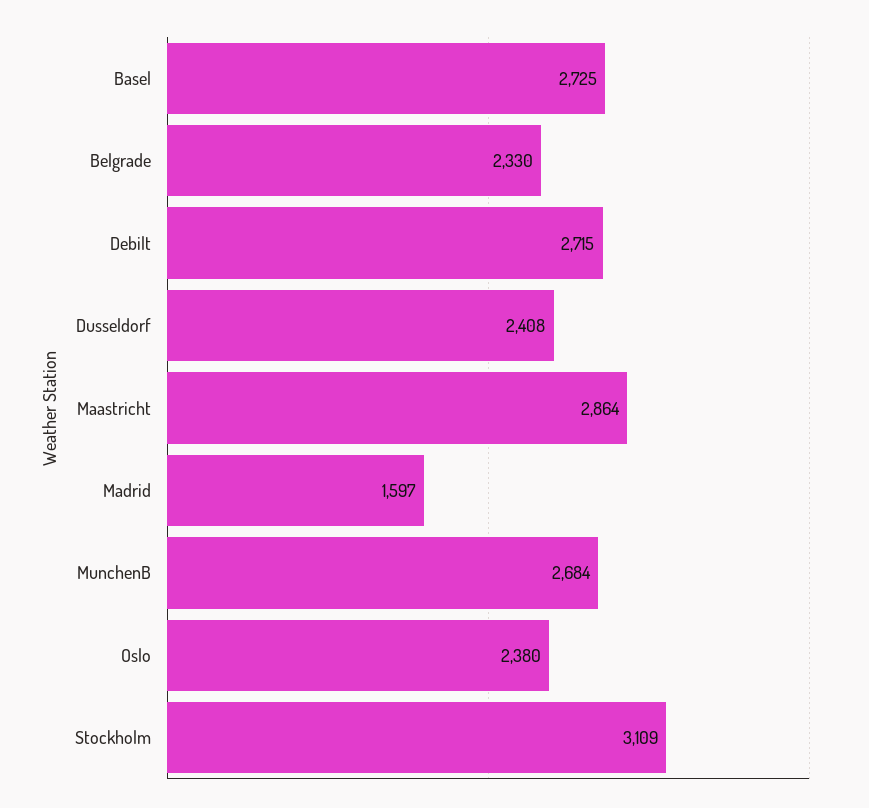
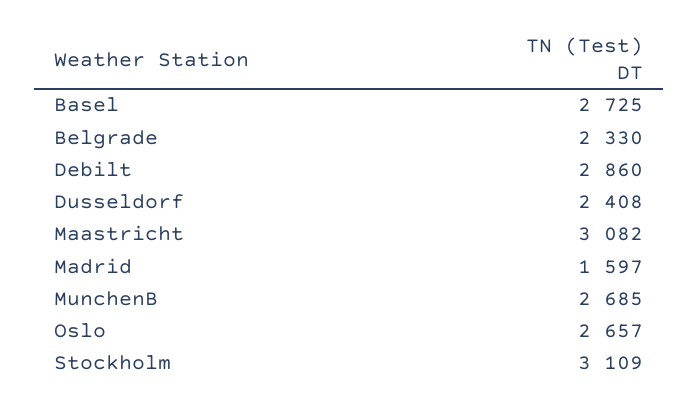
Debilt: 2715 -> 2860
Maastricht: 2864 -> 3082
MunchenB: 2684 -> 2685
Oslo: 2380 -> 2657

